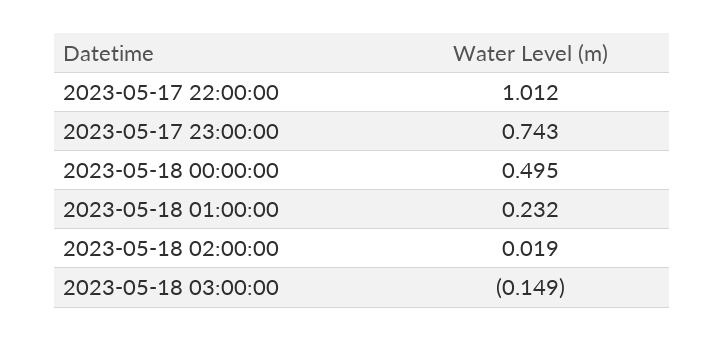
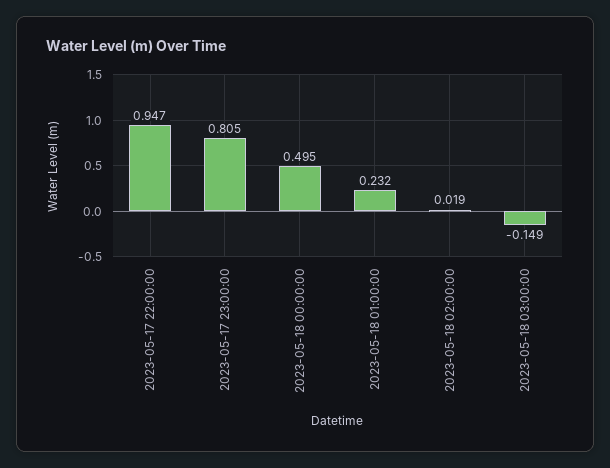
2023-05-17 22:00:00: 1.012 -> 0.947
2023-05-17 23:00:00: 0.743 -> 0.805

